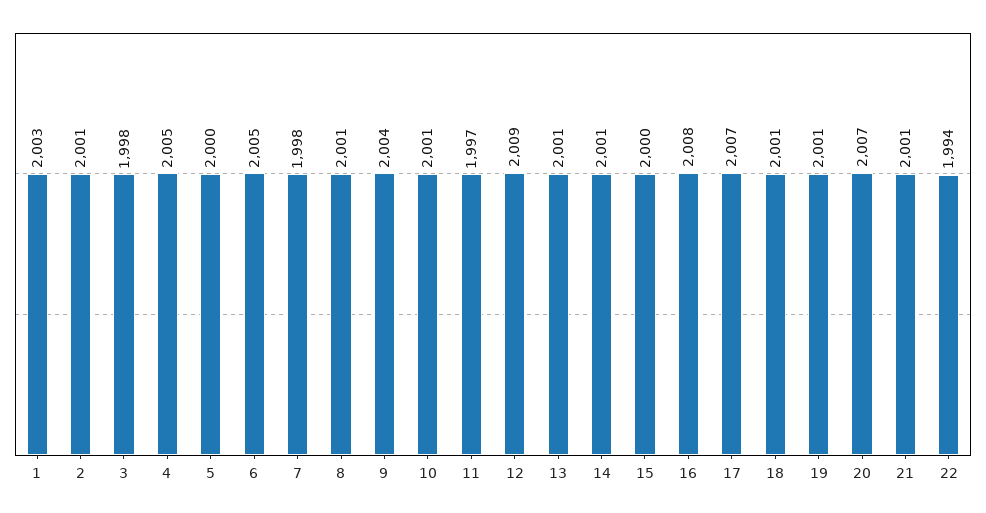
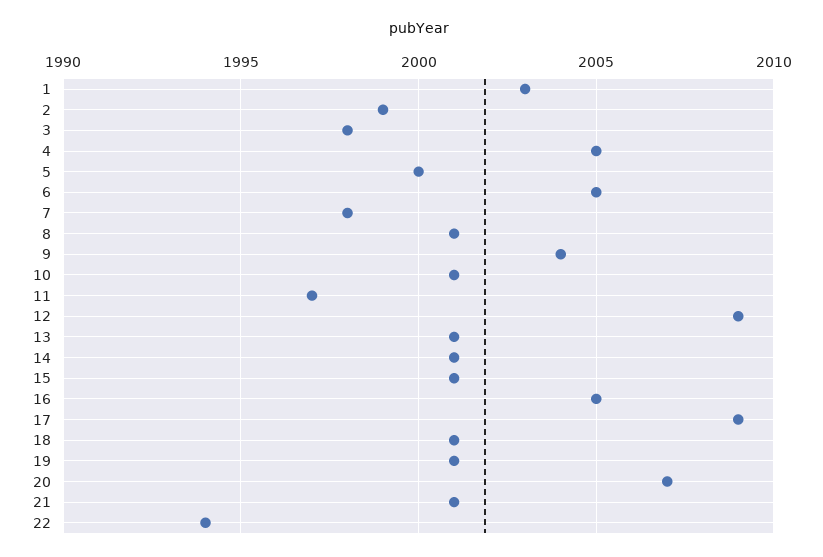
2: 2001 -> 1999
15: 2000 -> 2001
16: 2008 -> 2005
17: 2007 -> 2009

